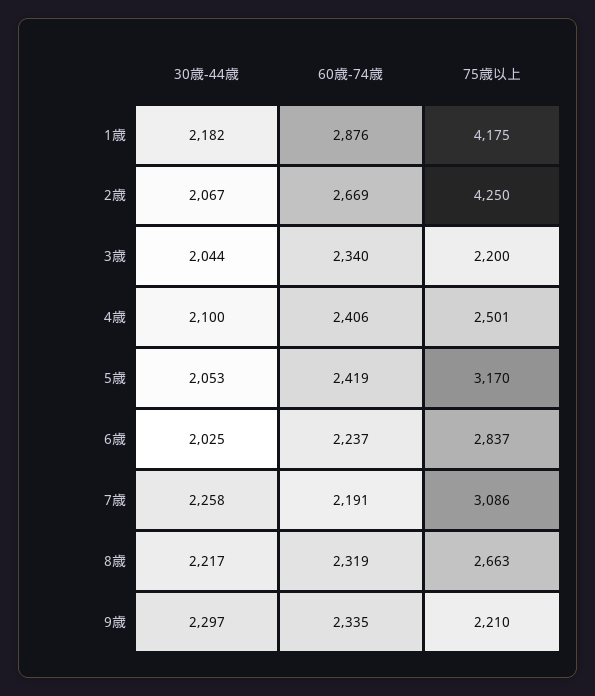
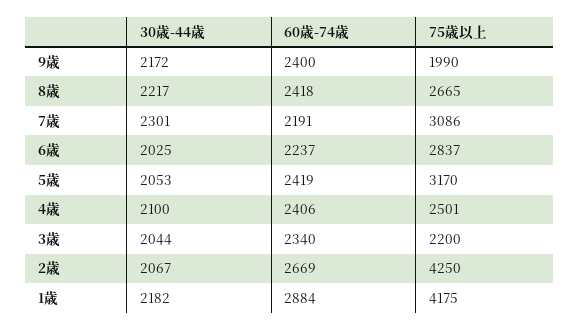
60歳-74歳, 1歳: 2876 -> 2884
30歳-44歳, 7歳: 2258 -> 2301
60歳-74歳, 8歳: 2319 -> 2418
75歳以上, 8歳: 2663 -> 2665
30歳-44歳, 9歳: 2297 -> 2172
60歳-74歳, 9歳: 2335 -> 2400
75歳以上, 9歳: 2210 -> 1990

